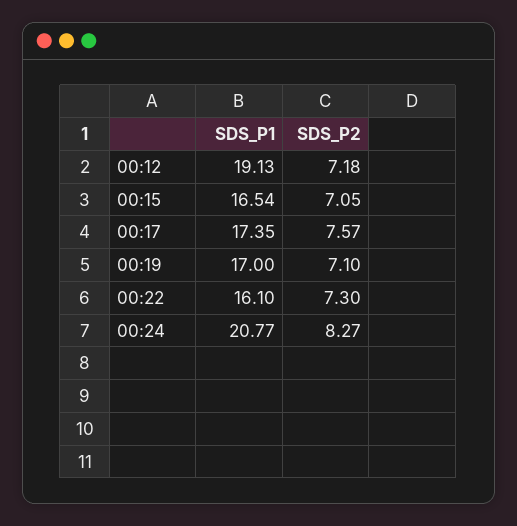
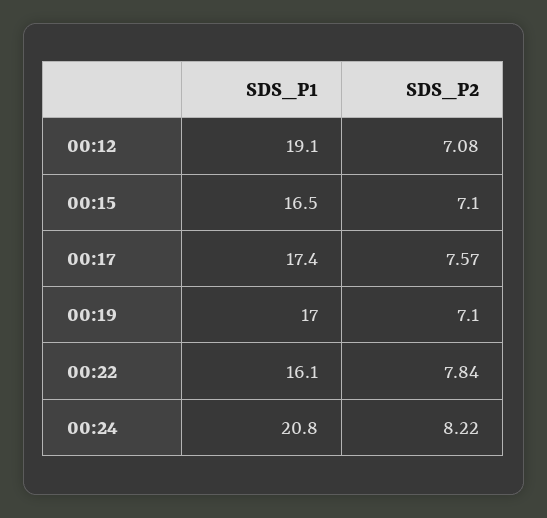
SDS_P2, 00:12: 7.18 -> 7.08
SDS_P2, 00:15: 7.05 -> 7.1
SDS_P2, 00:22: 7.3 -> 7.84
SDS_P2, 00:24: 8.27 -> 8.22

